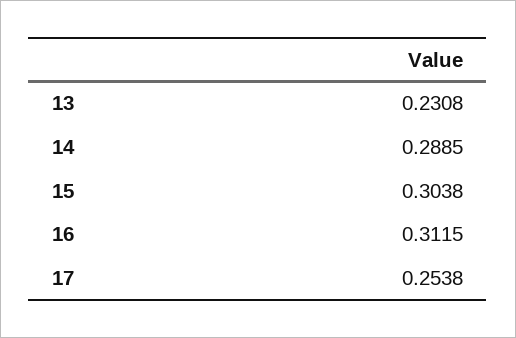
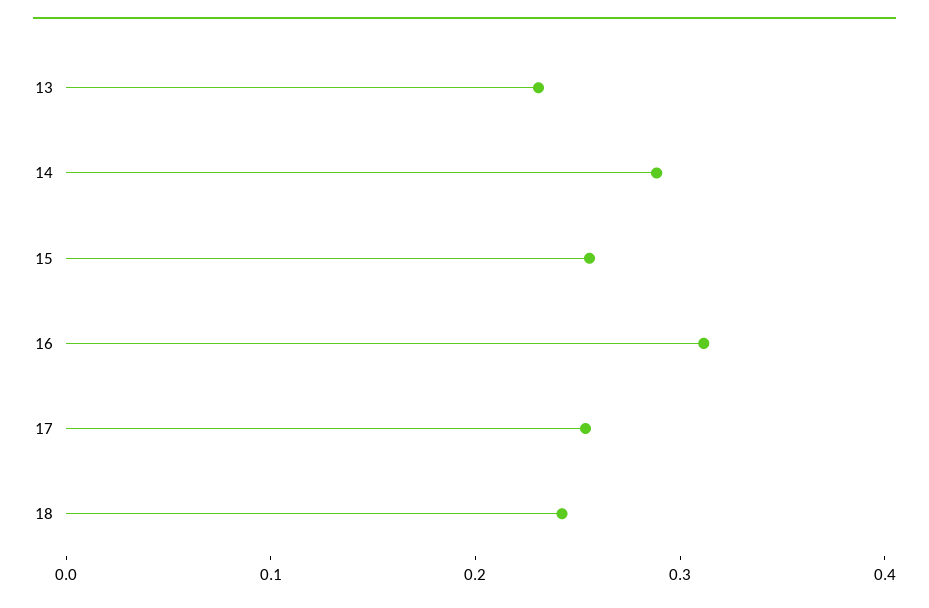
15: 0.3038 -> 0.26
18: none -> 0.24

